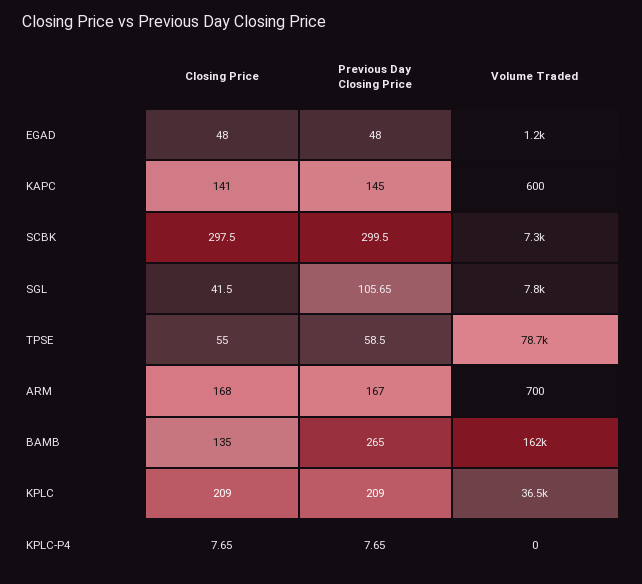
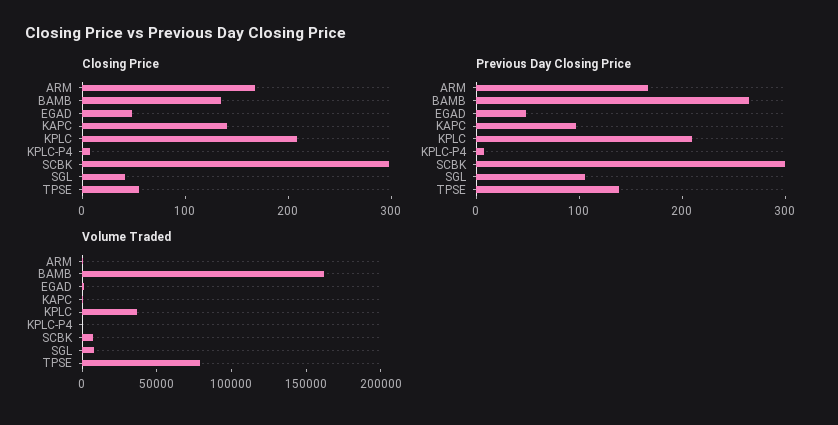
Previous Day Closing Price, KAPC: 145 -> 100
Previous Day Closing Price, TPSE: 58.5 -> 140

